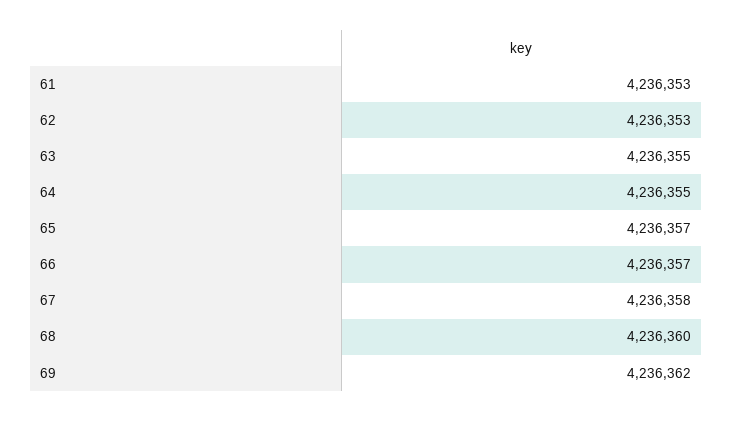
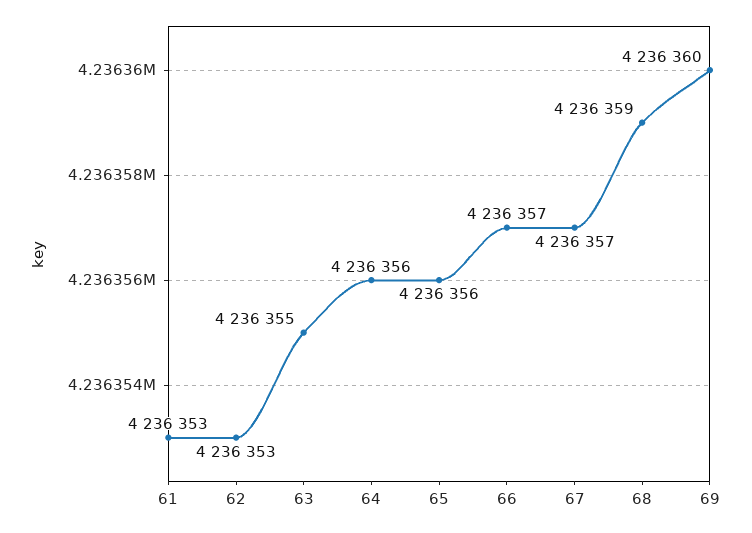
64: 4236355 -> 4236356
65: 4236357 -> 4236356
67: 4236358 -> 4236357
68: 4236360 -> 4236359
69: 4236362 -> 4236360

